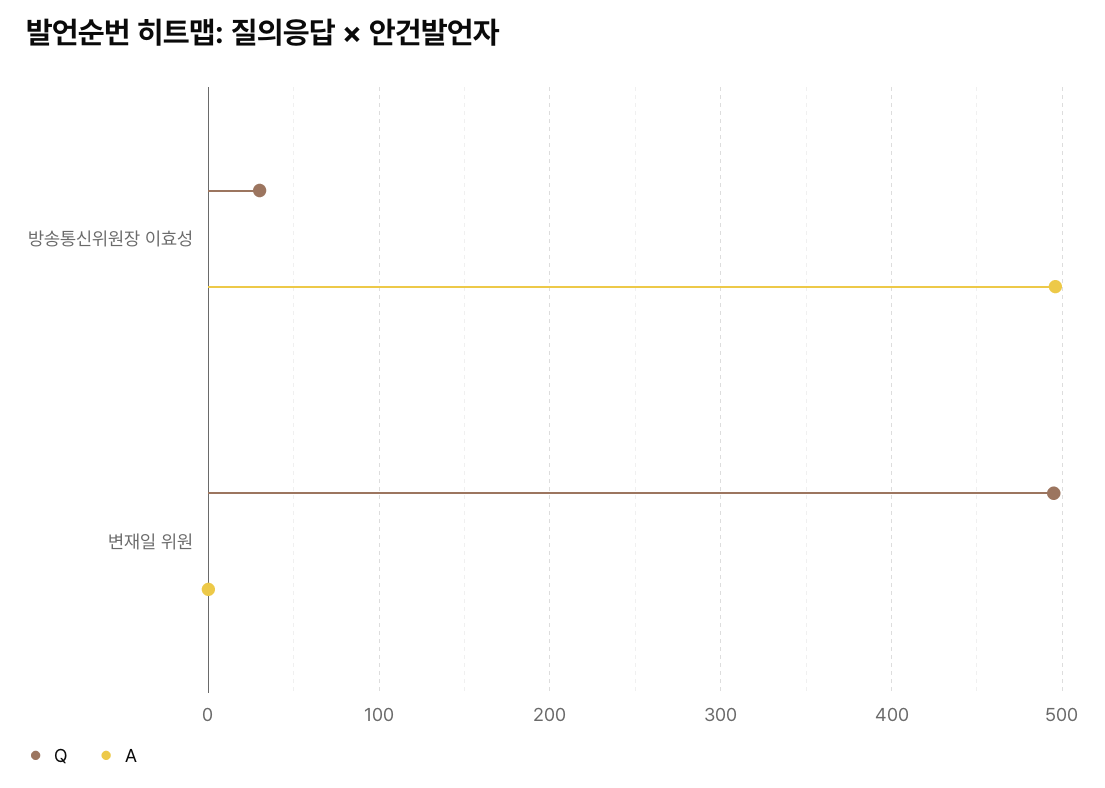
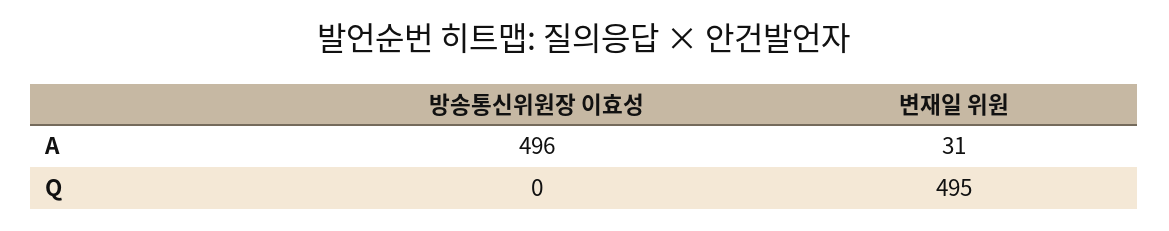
Q, 방송통신위원장 이효성: 30 -> 0
A, 변재일 위원: 0 -> 31

